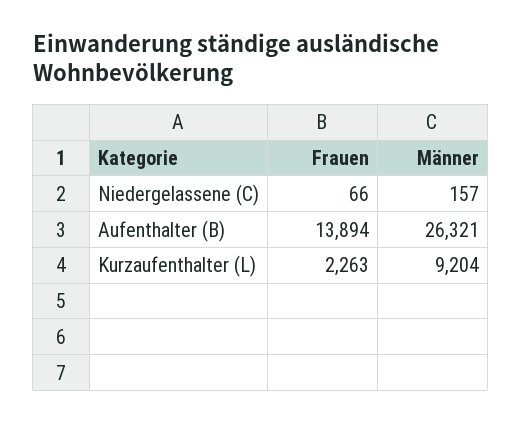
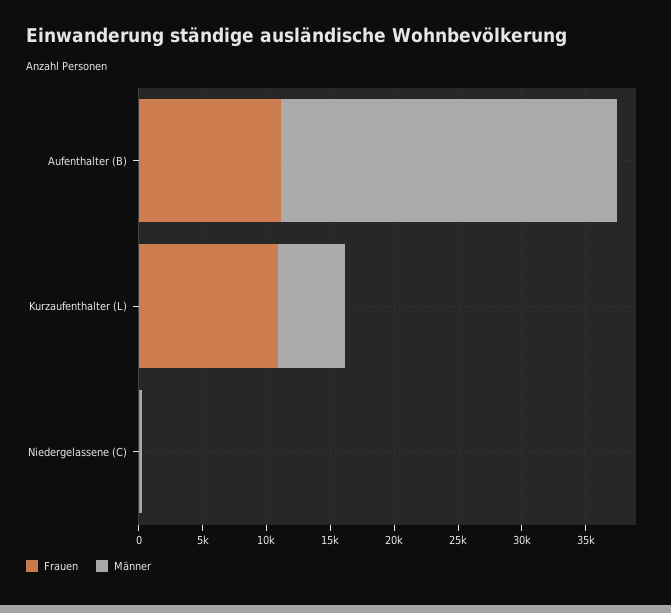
Frauen, Aufenthalter (B): 13894 -> 11000
Frauen, Kurzaufenthalter (L): 2263 -> 11000
Männer, Kurzaufenthalter (L): 9204 -> 5000

